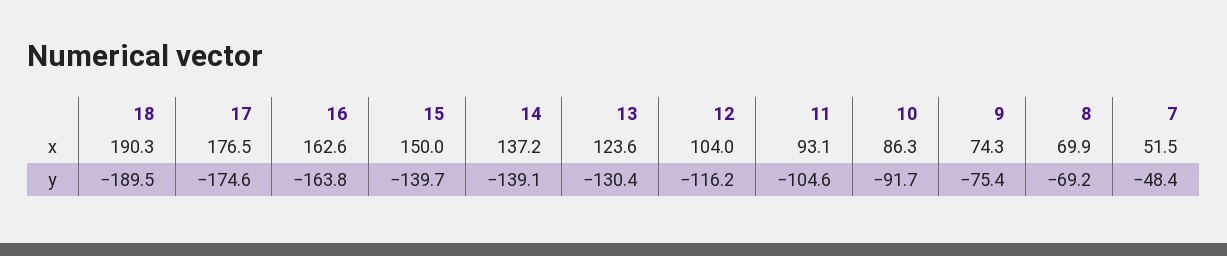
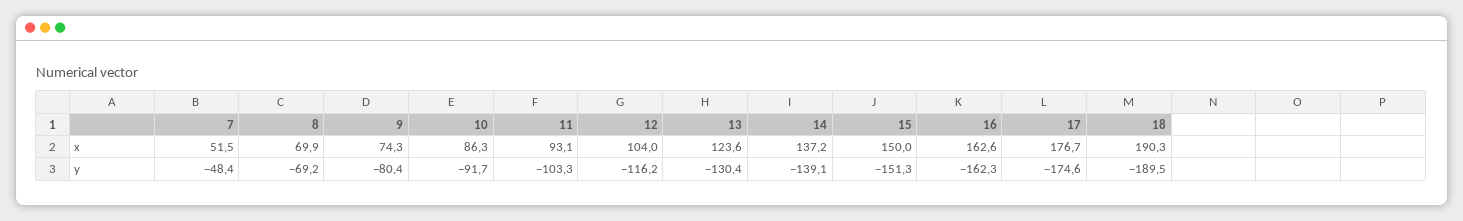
17, x: 176.5 -> 176.7
16, y: -163.8 -> -162.3
15, y: -139.7 -> -151.3
11, y: -104.6 -> -103.3
9, y: -75.4 -> -80.4

